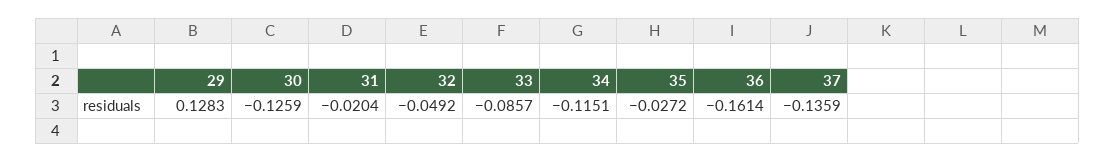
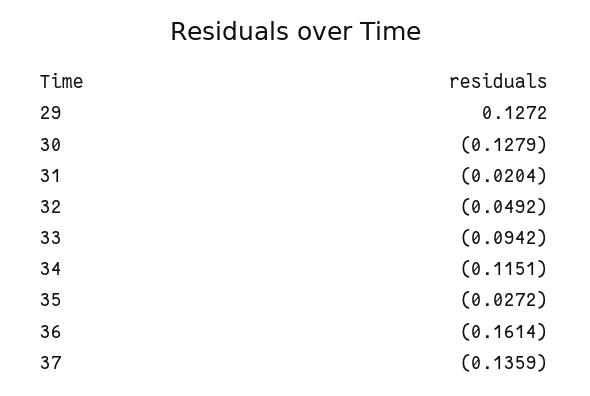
29: 0.1283 -> 0.1272
30: -0.1259 -> -0.1279
33: -0.0857 -> -0.0942

